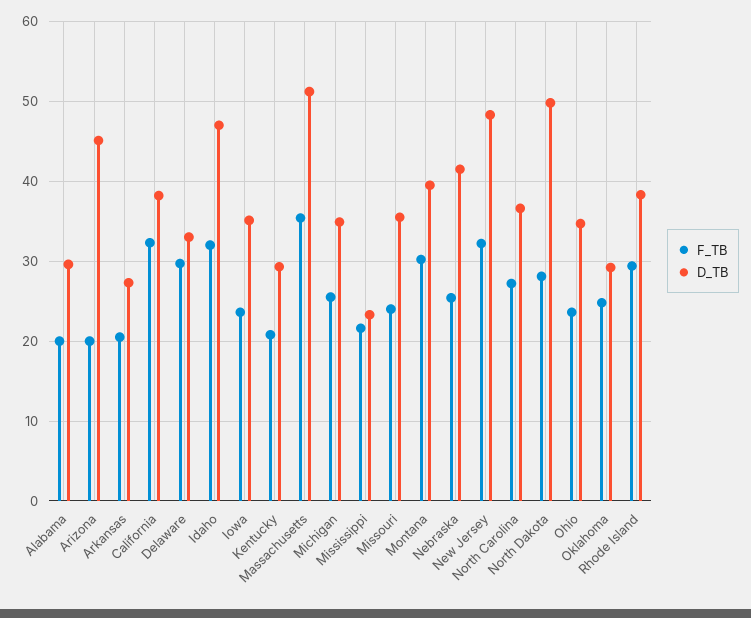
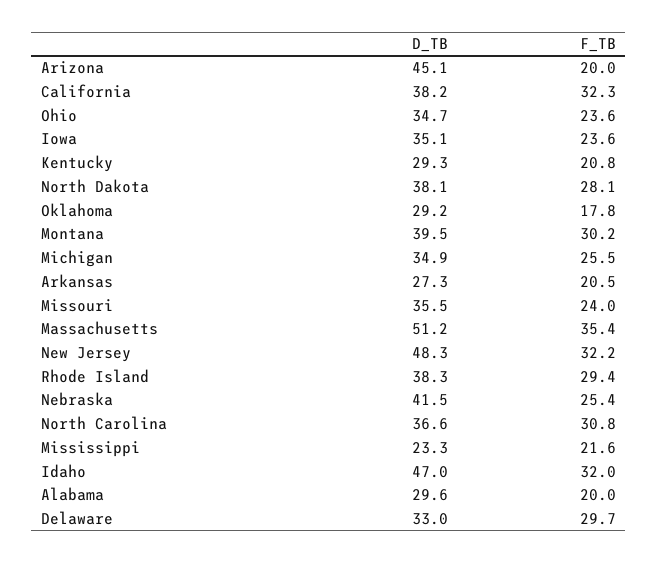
F_TB, North Carolina: 27 -> 30.8
D_TB, North Dakota: 50 -> 38.1
F_TB, Oklahoma: 25 -> 17.8

